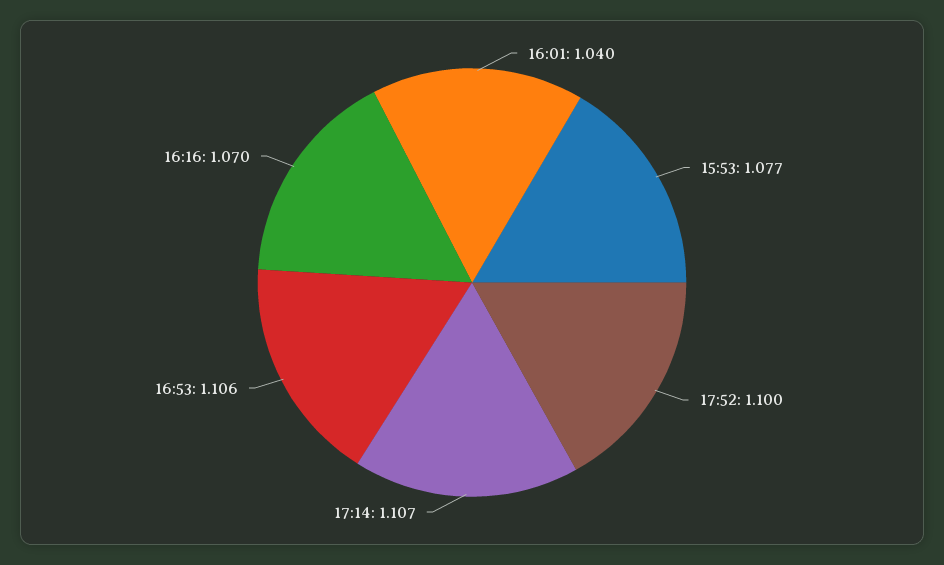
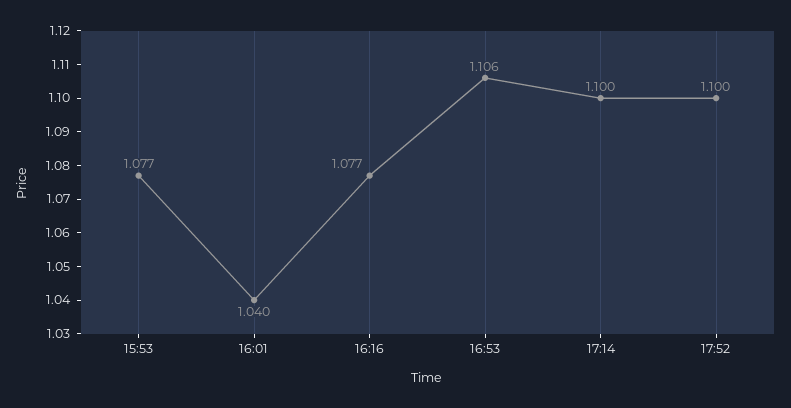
17:14: 1.107 -> 1.1
16:16: 1.07 -> 1.077

